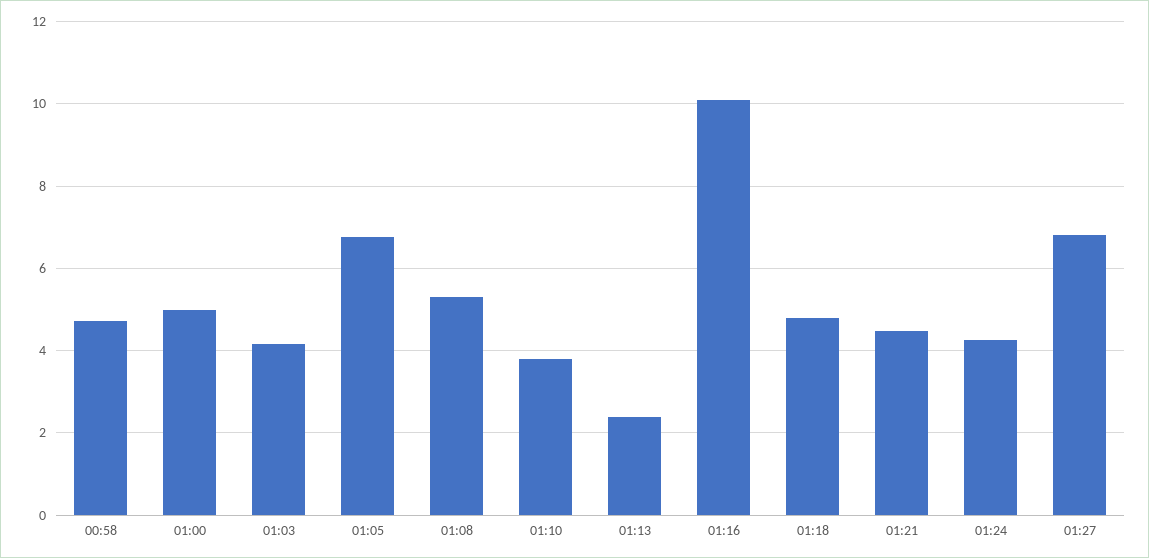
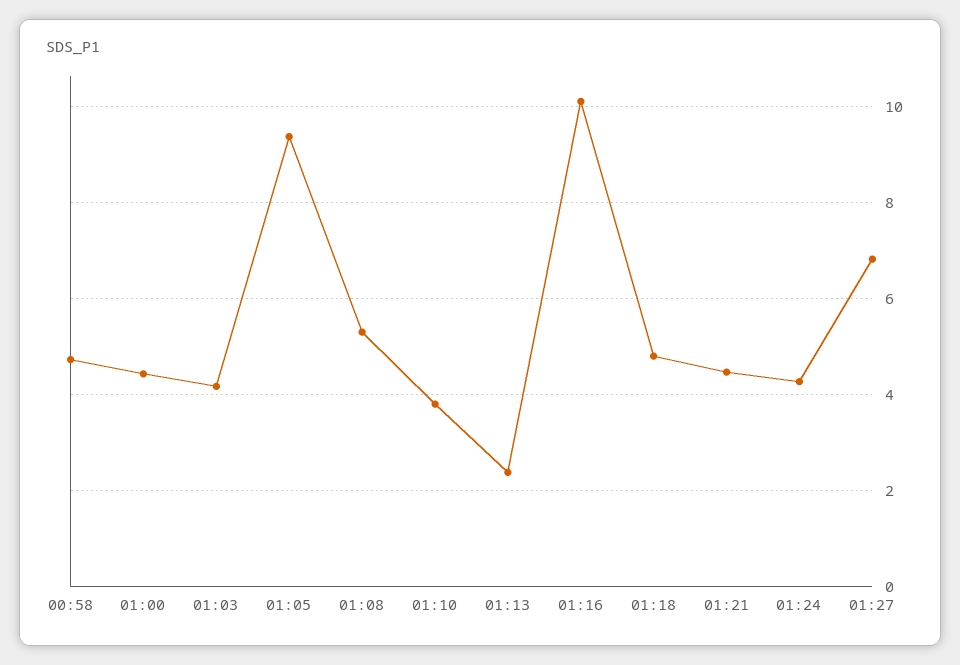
01:00: 5 -> 4.4
01:05: 6.8 -> 9.4

